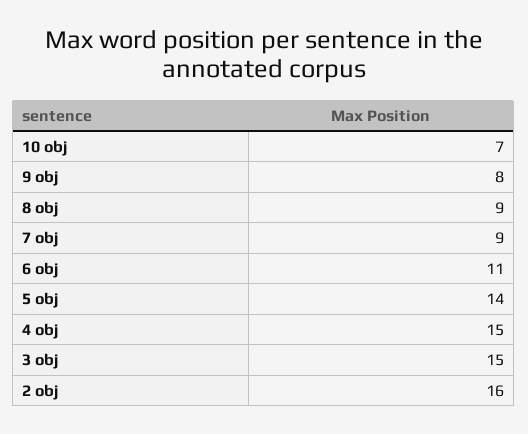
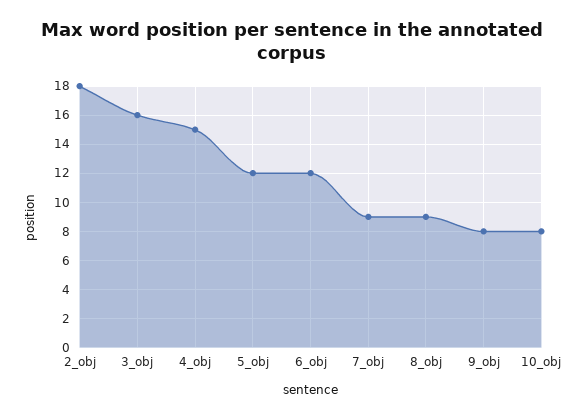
10 obj: 7 -> 8
6 obj: 11 -> 12
5 obj: 14 -> 12
3 obj: 15 -> 16
2 obj: 16 -> 18

